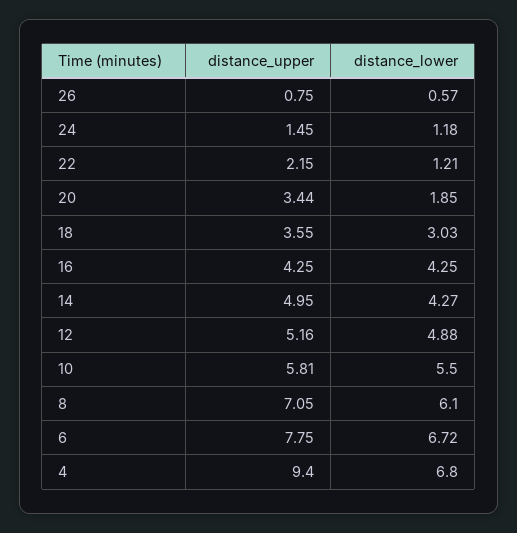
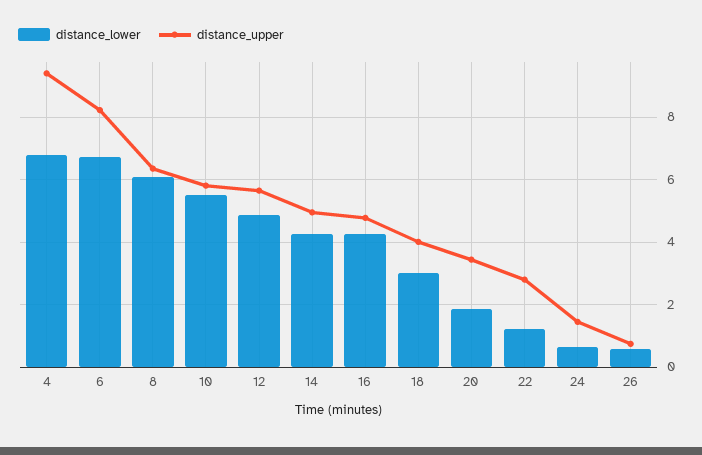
distance_lower, 24: 1.18 -> 0.6
distance_upper, 22: 2.15 -> 2.8
distance_upper, 18: 3.55 -> 4
distance_upper, 16: 4.25 -> 4.8
distance_upper, 12: 5.16 -> 5.6
distance_upper, 8: 7.05 -> 6.4
distance_upper, 6: 7.75 -> 8.2

